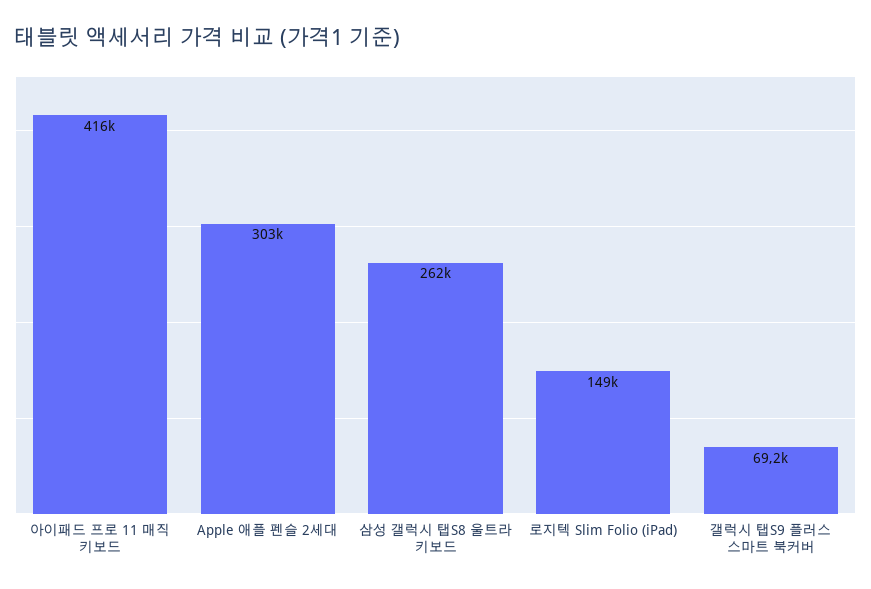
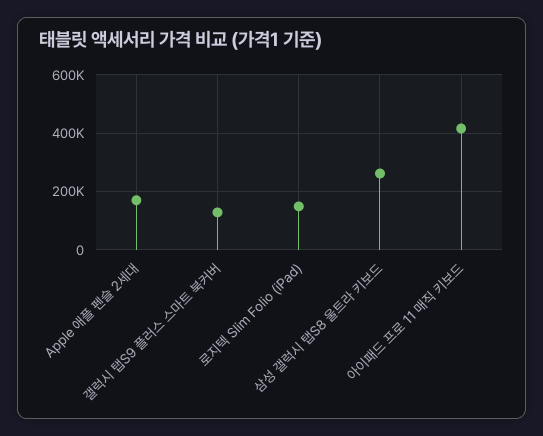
Apple 애플 펜슬 2세대: 303000 -> 175000
갤럭시 탭S9 플러스 스마트 북커버: 69200 -> 125000

